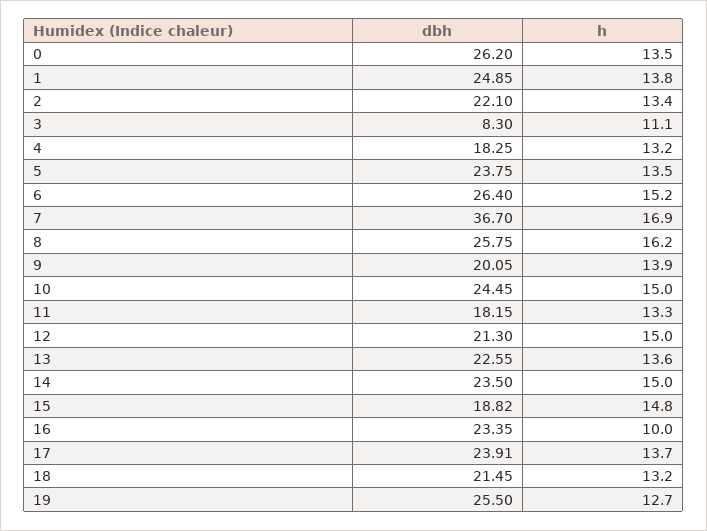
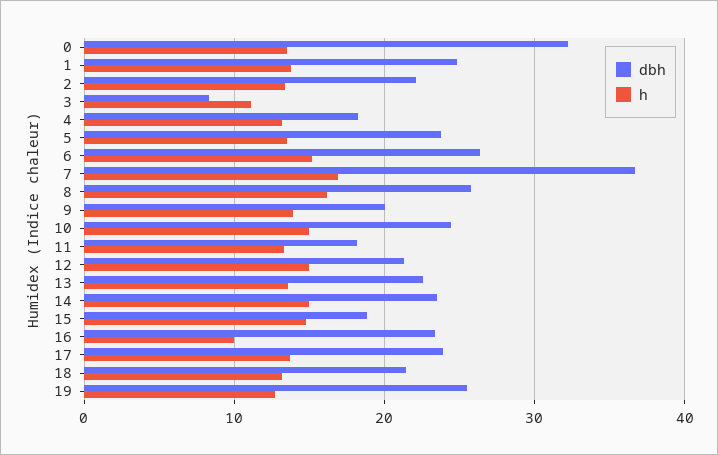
dbh, 0: 26.2 -> 32

